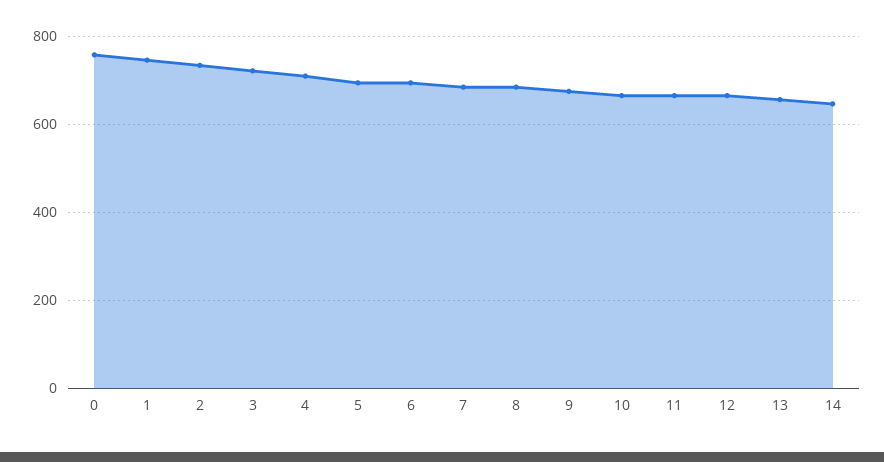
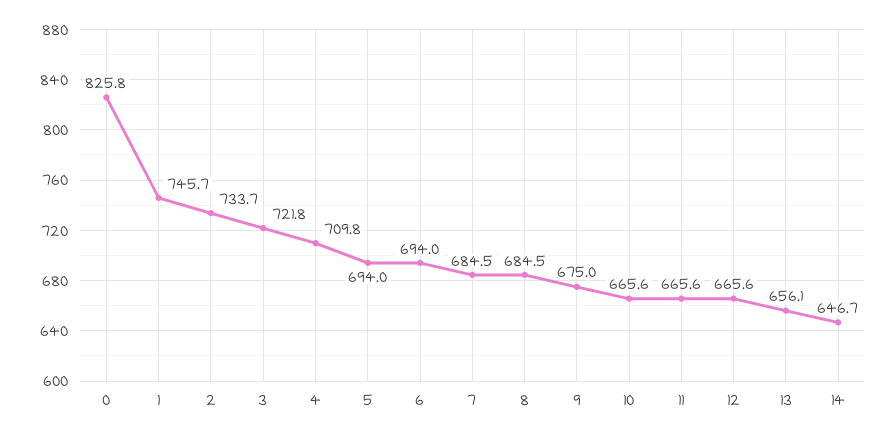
0: 760 -> 825.8

